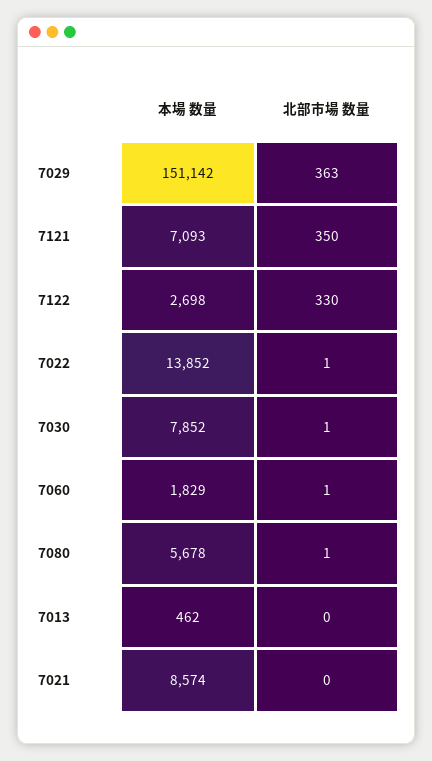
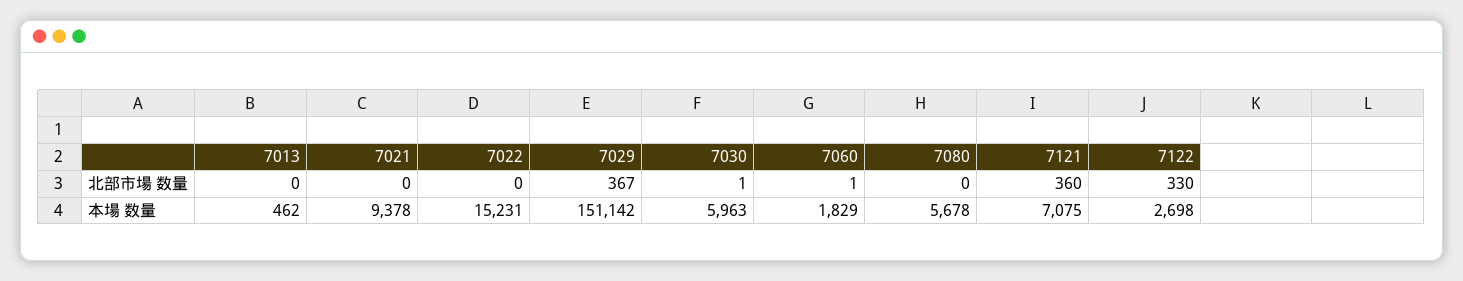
北部市場 数量, 7029: 363 -> 367
本場 数量, 7121: 7093 -> 7075
北部市場 数量, 7121: 350 -> 360
本場 数量, 7022: 13852 -> 15231
北部市場 数量, 7022: 1 -> 0
本場 数量, 7030: 7852 -> 5963
北部市場 数量, 7080: 1 -> 0
本場 数量, 7021: 8574 -> 9378

